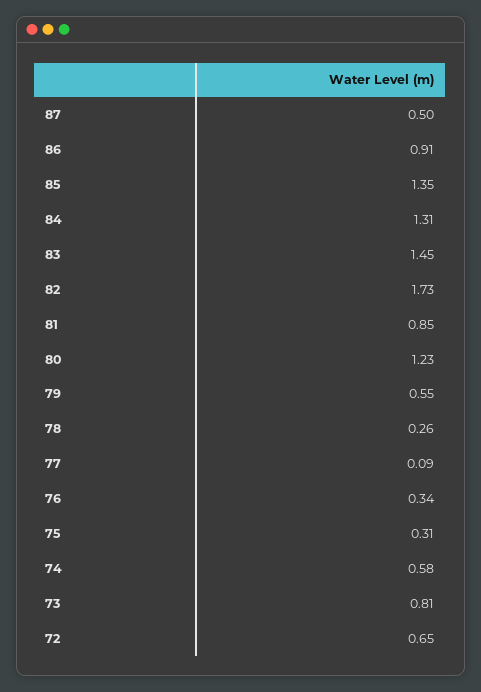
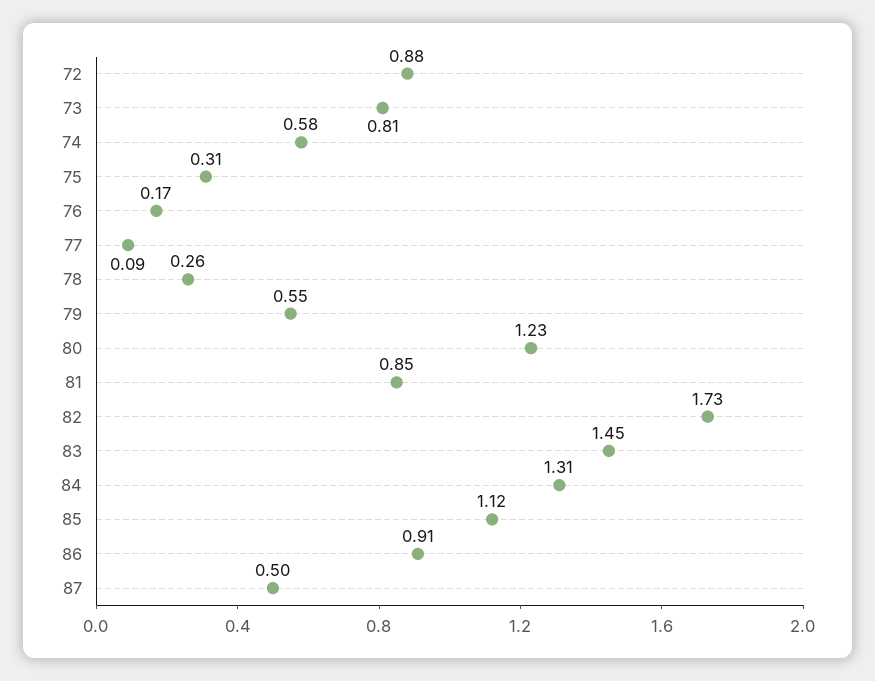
85: 1.35 -> 1.12
76: 0.34 -> 0.17
72: 0.65 -> 0.88

